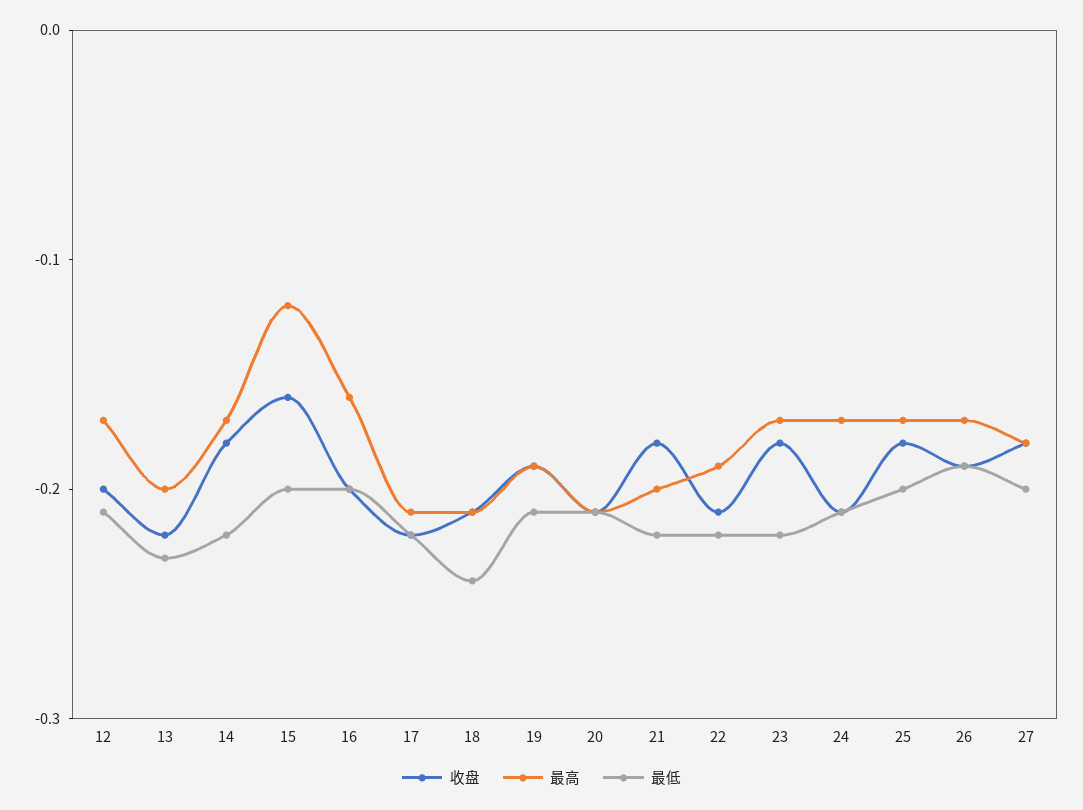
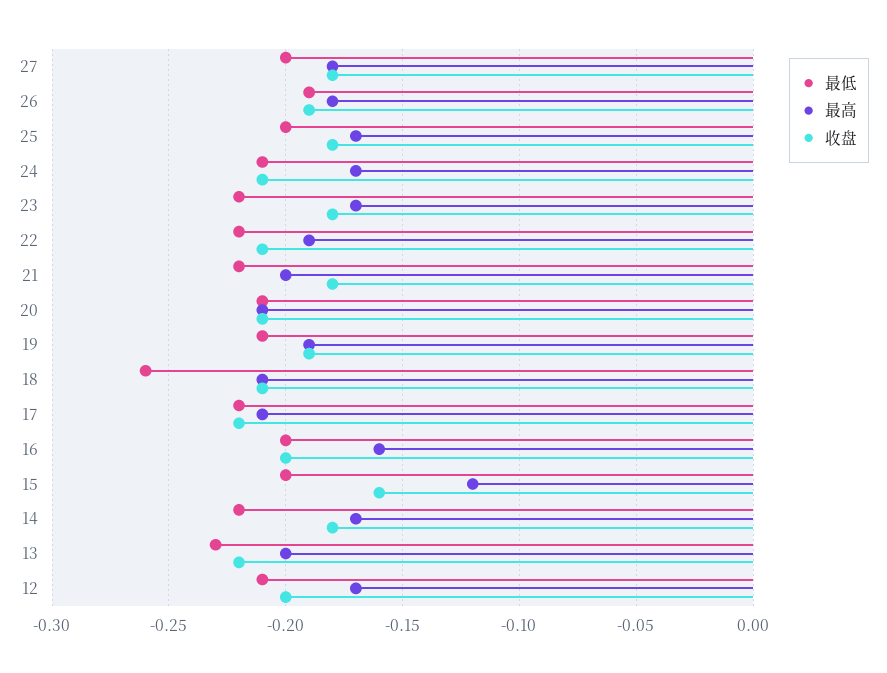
最低, 18: -0.24 -> -0.26
最高, 26: -0.17 -> -0.18

